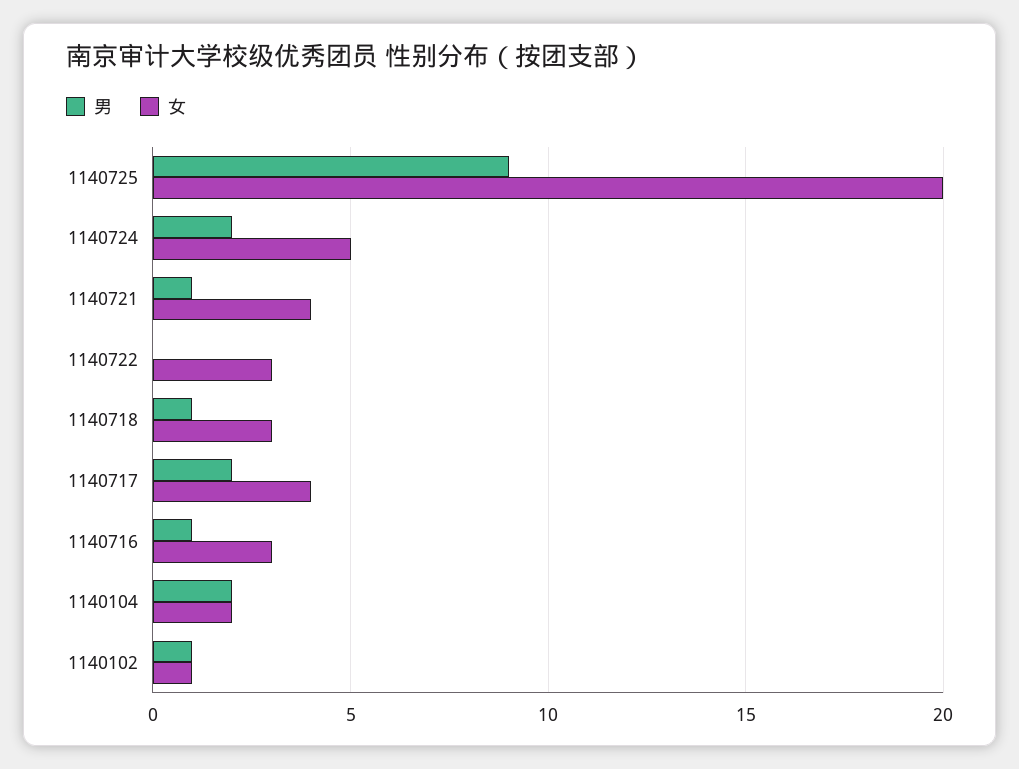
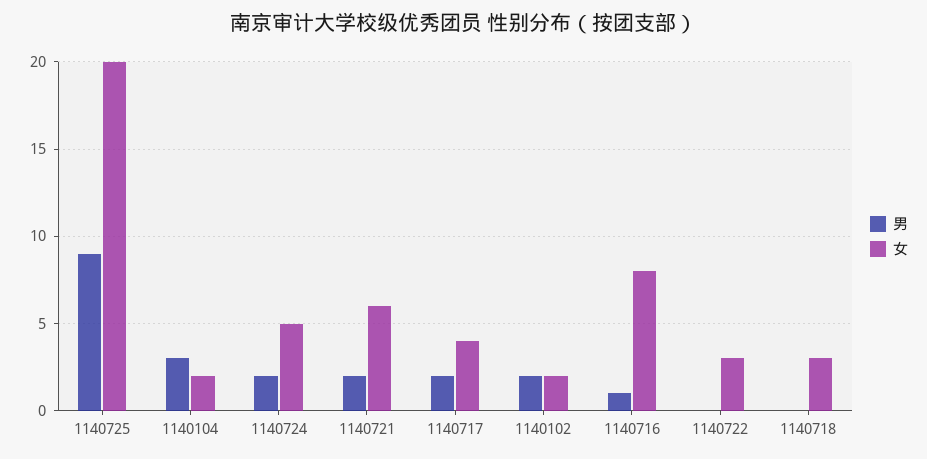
男, 1140721: 1 -> 2
女, 1140721: 4 -> 6
男, 1140718: 1 -> 0
女, 1140716: 3 -> 8
男, 1140104: 2 -> 3
男, 1140102: 1 -> 2
女, 1140102: 1 -> 2

